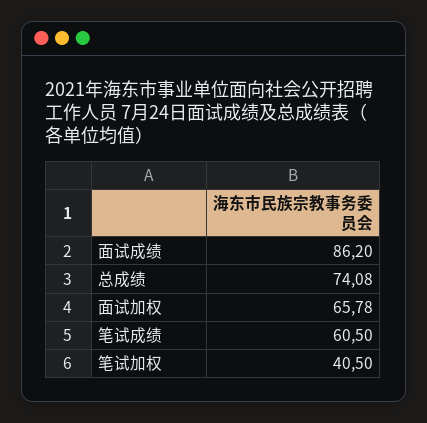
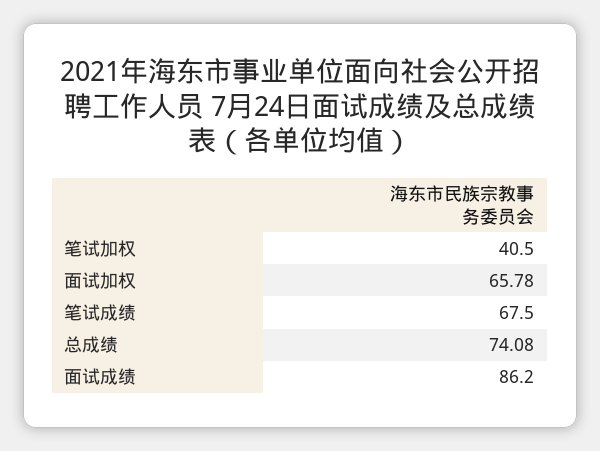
笔试成绩: 60.5 -> 67.5

